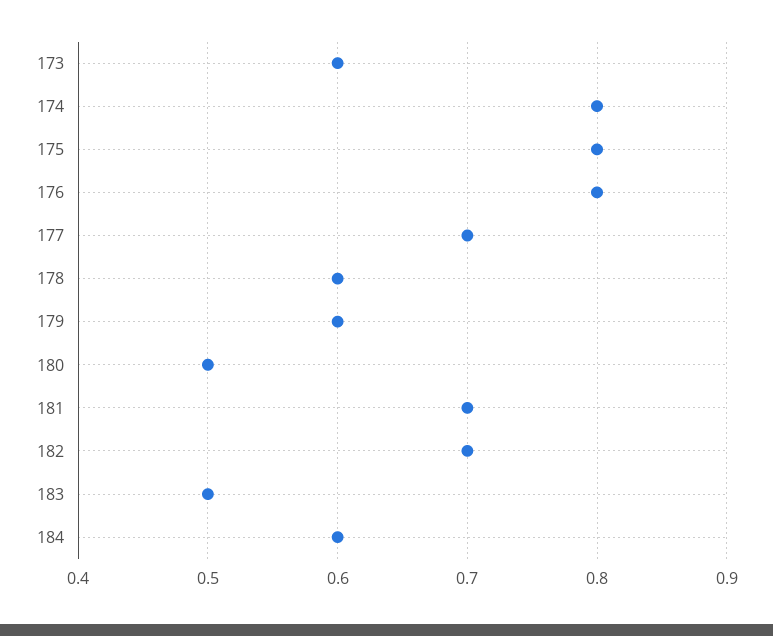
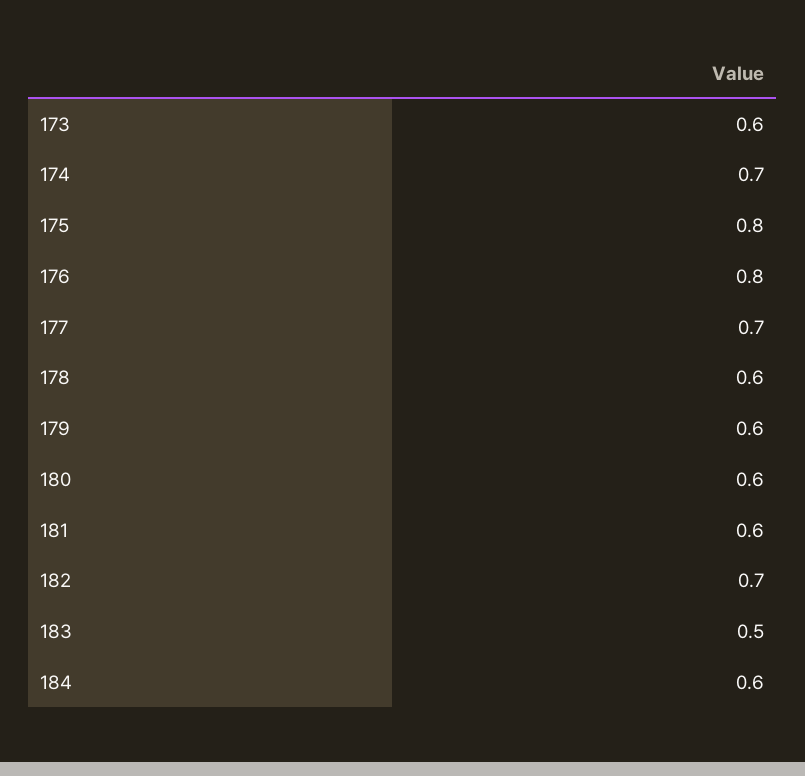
174: 0.8 -> 0.7
180: 0.5 -> 0.6
181: 0.7 -> 0.6

